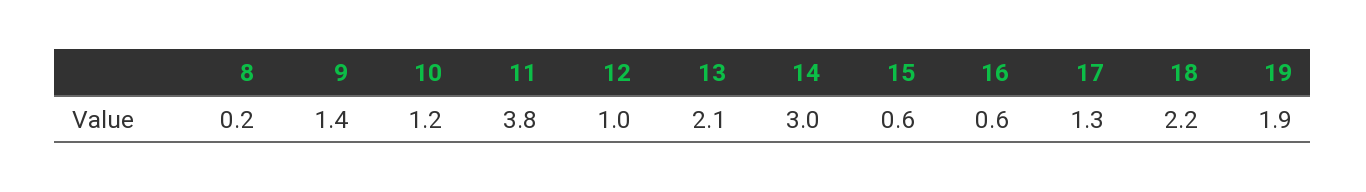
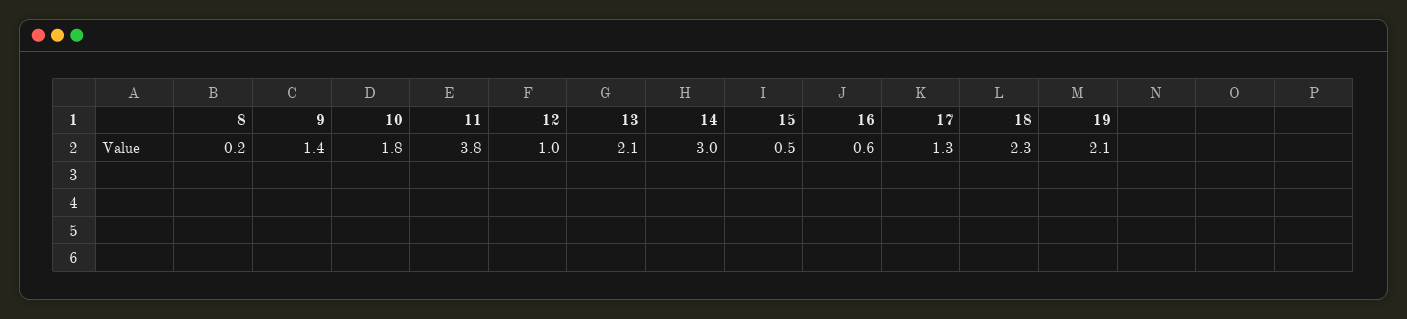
10: 1.2 -> 1.8
15: 0.6 -> 0.5
18: 2.2 -> 2.3
19: 1.9 -> 2.1

